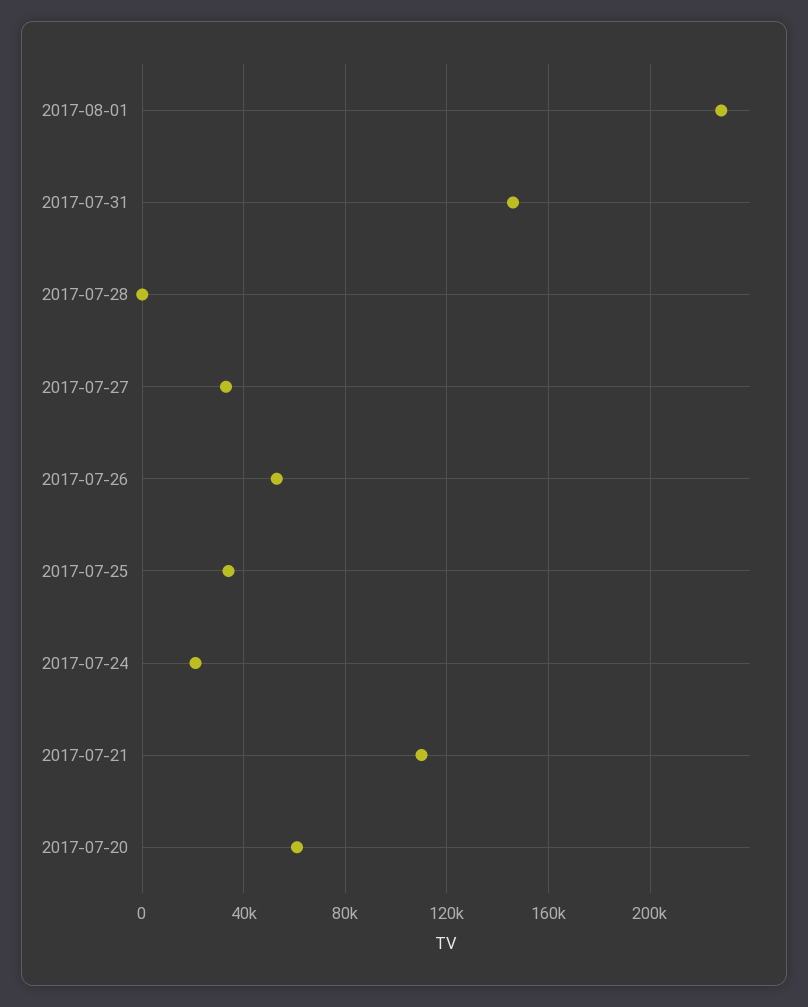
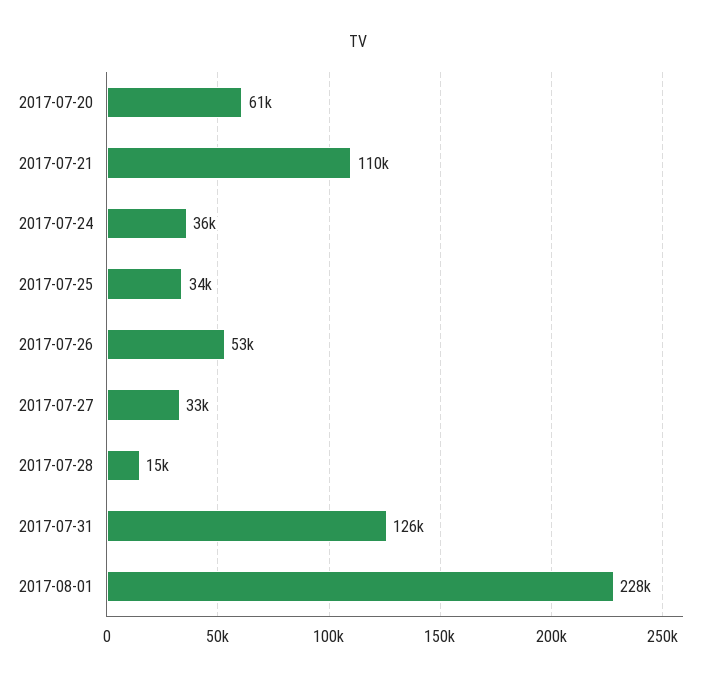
2017-07-31: 145000 -> 126000
2017-07-28: 0 -> 15000
2017-07-24: 20000 -> 36000

